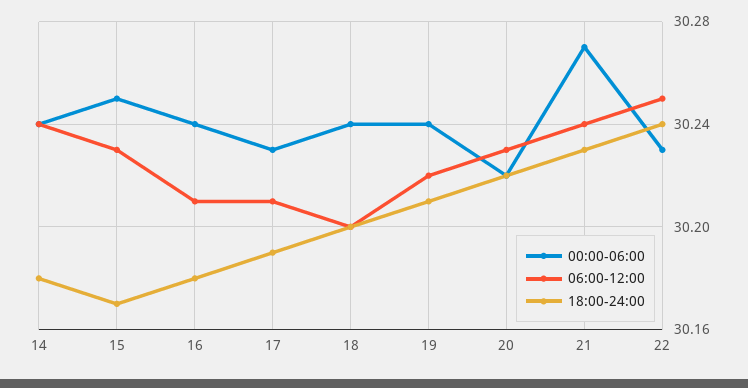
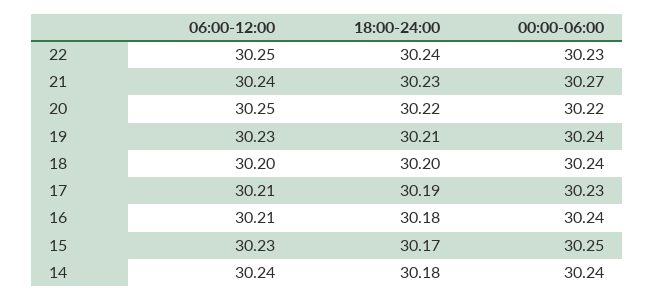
06:00-12:00, 19: 30.22 -> 30.23
06:00-12:00, 20: 30.23 -> 30.25

